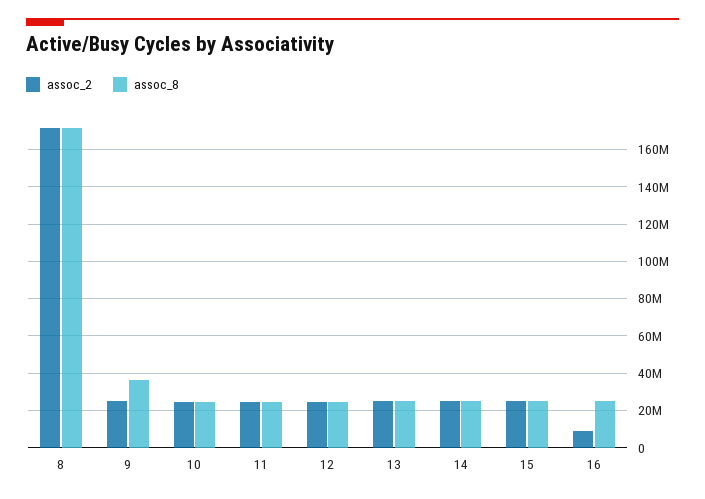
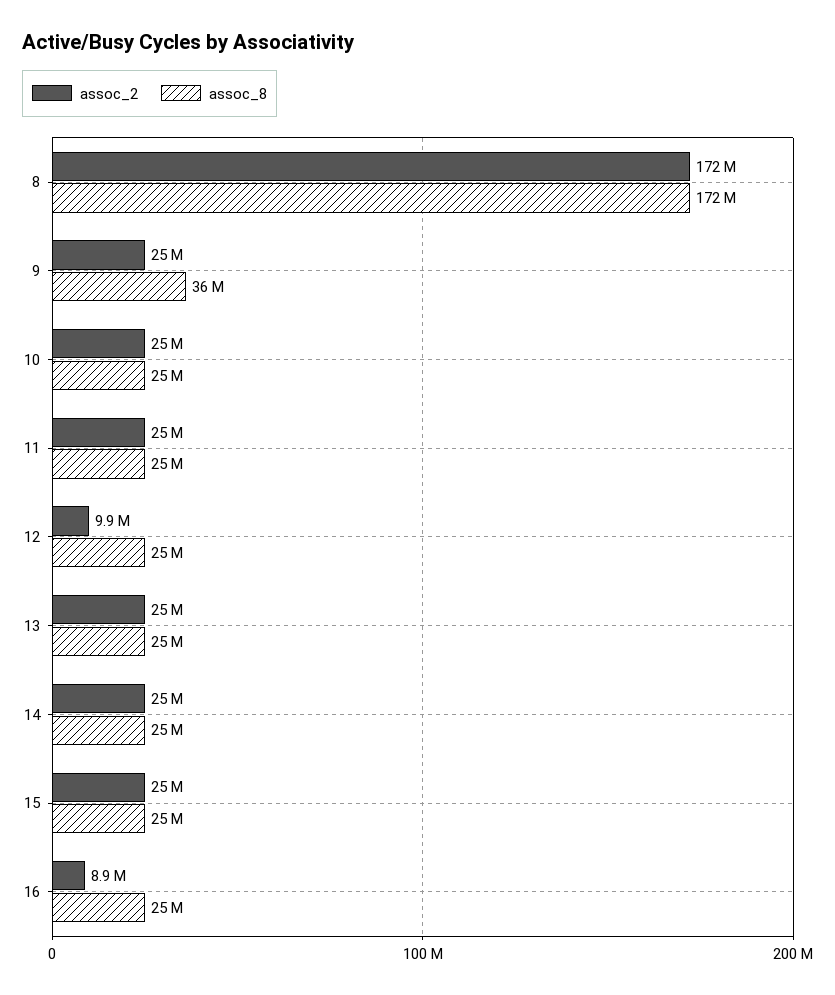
assoc_2, 12: 25000000 -> 9900000

